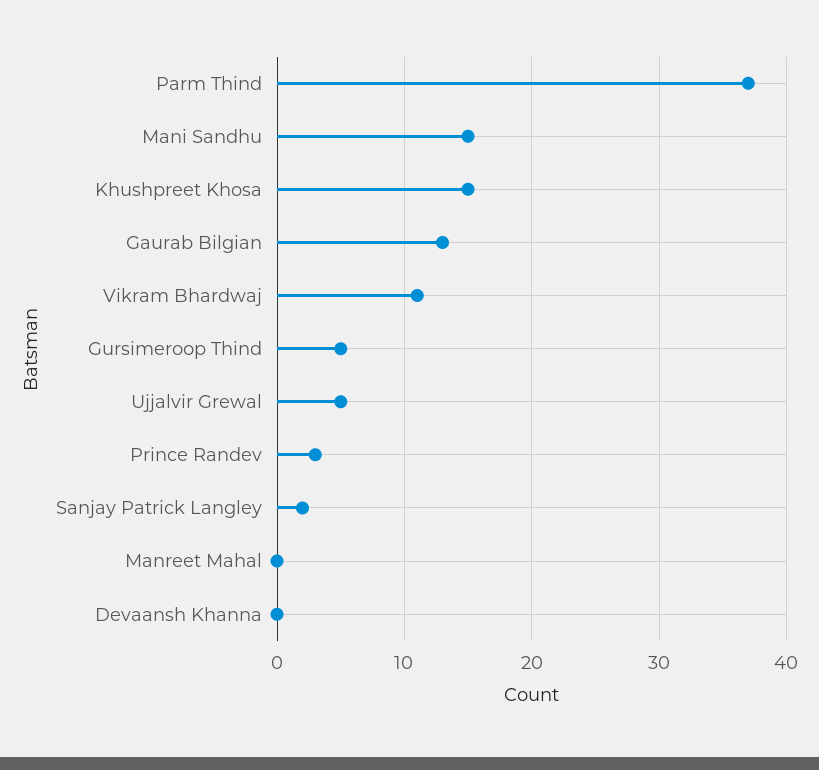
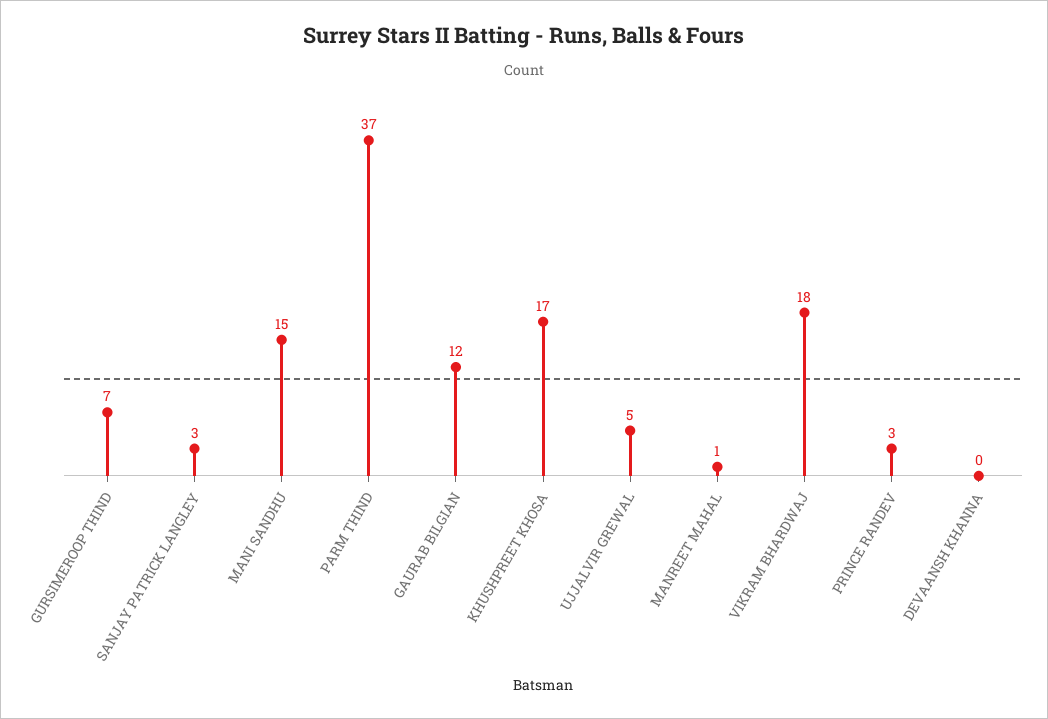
Khushpreet Khosa: 15 -> 17
Gaurab Bilgian: 13 -> 12
Vikram Bhardwaj: 11 -> 18
Gursimeroop Thind: 5 -> 7
Sanjay Patrick Langley: 2 -> 3
Manreet Mahal: 0 -> 1

